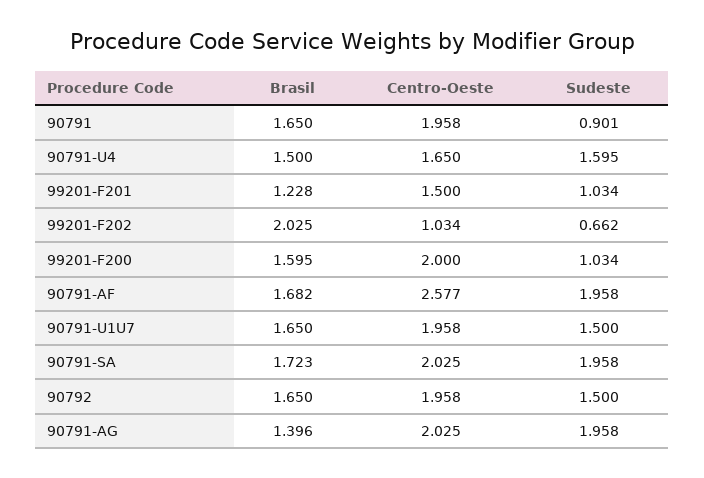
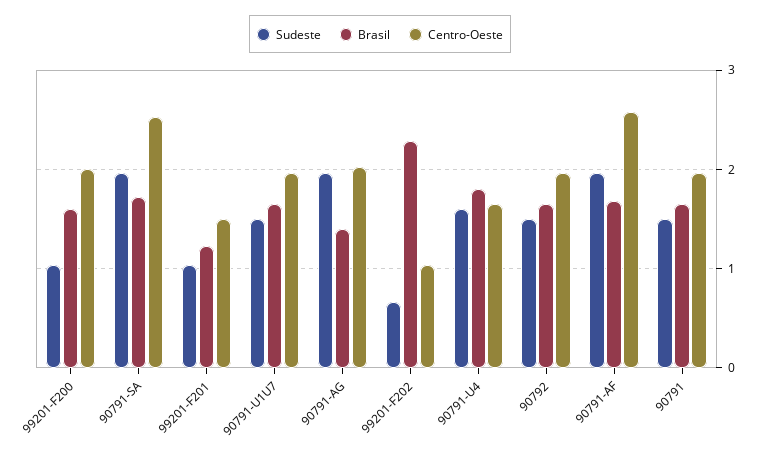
Sudeste, 90791: 0.901 -> 1.5
Brasil, 90791-U4: 1.5 -> 1.8
Brasil, 99201-F202: 2.025 -> 2.3
Centro-Oeste, 90791-SA: 2.025 -> 2.5

